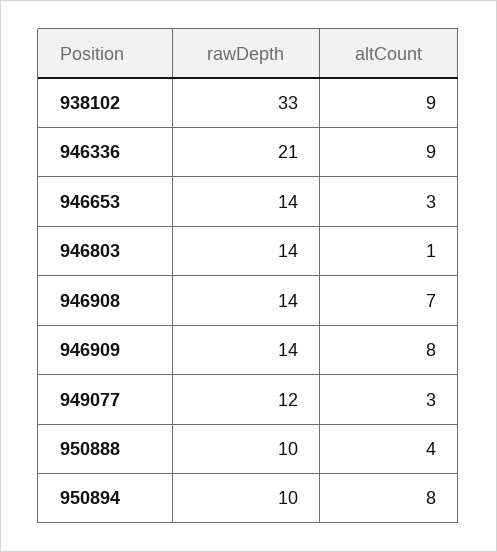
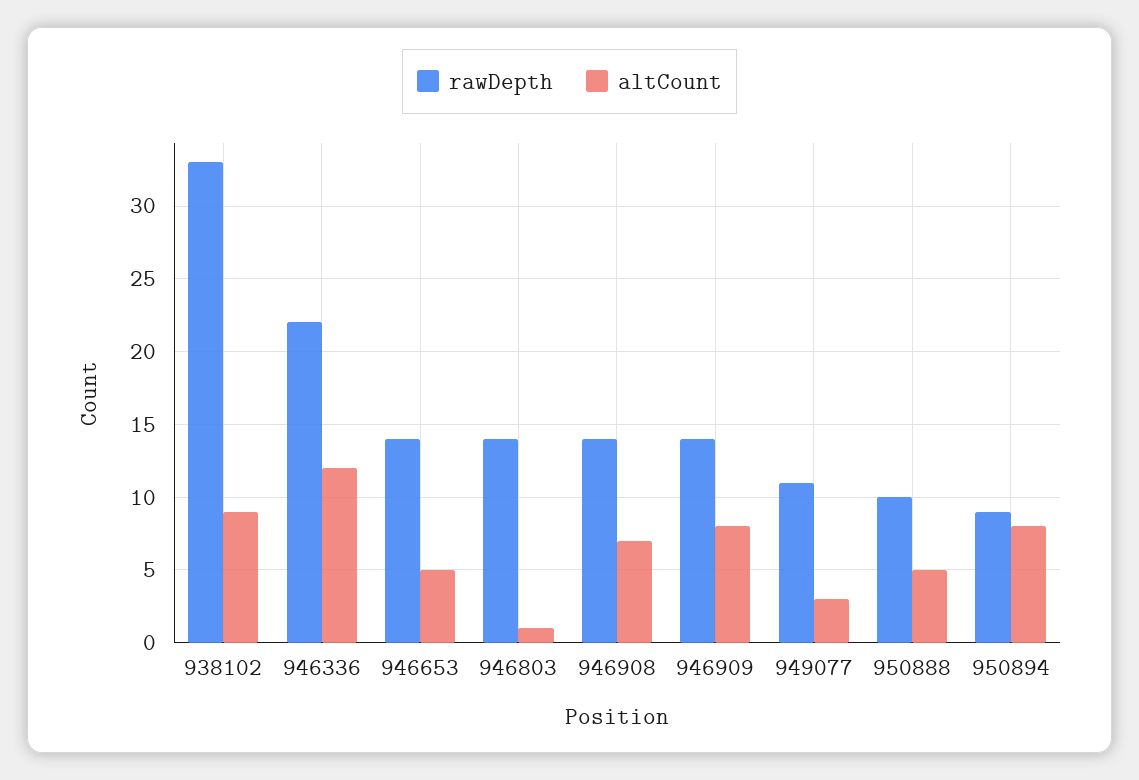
rawDepth, 946336: 21 -> 22
altCount, 946336: 9 -> 12
altCount, 946653: 3 -> 5
rawDepth, 949077: 12 -> 11
altCount, 950888: 4 -> 5
rawDepth, 950894: 10 -> 9

